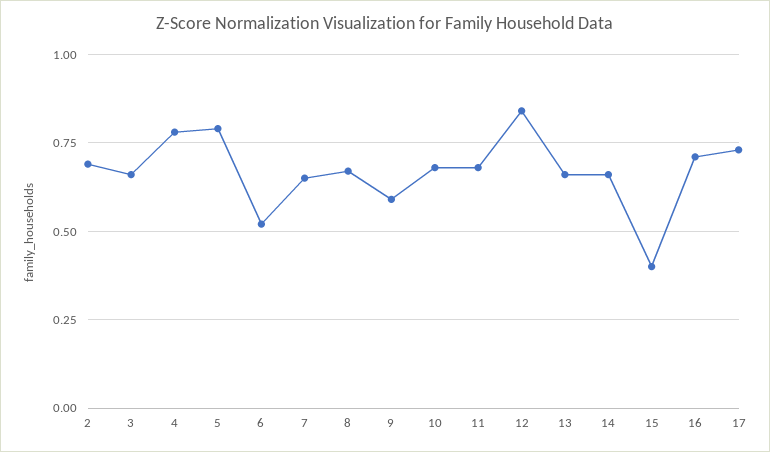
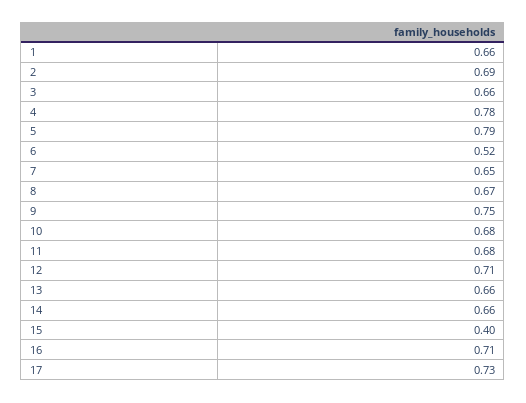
9: 0.6 -> 0.75
12: 0.85 -> 0.71
1: none -> 0.66

